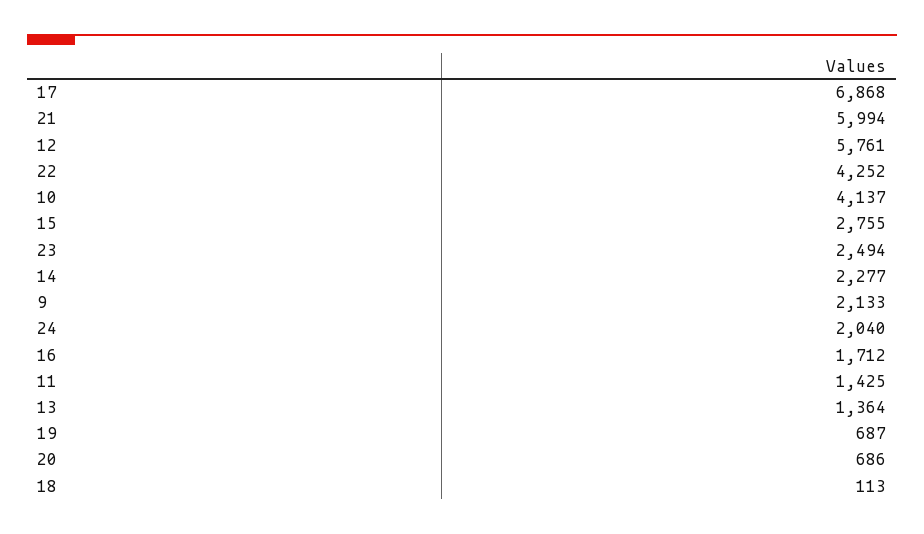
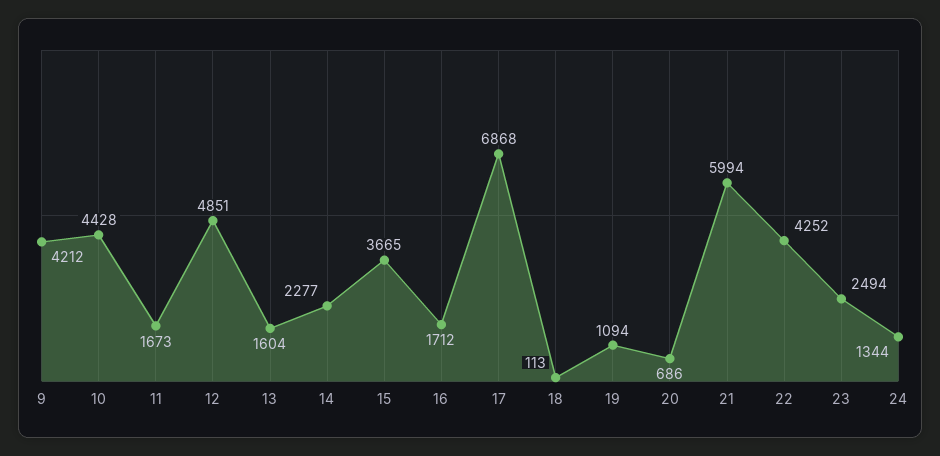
12: 5761 -> 4851
10: 4137 -> 4428
15: 2755 -> 3665
9: 2133 -> 4212
24: 2040 -> 1344
11: 1425 -> 1673
13: 1364 -> 1604
19: 687 -> 1094

